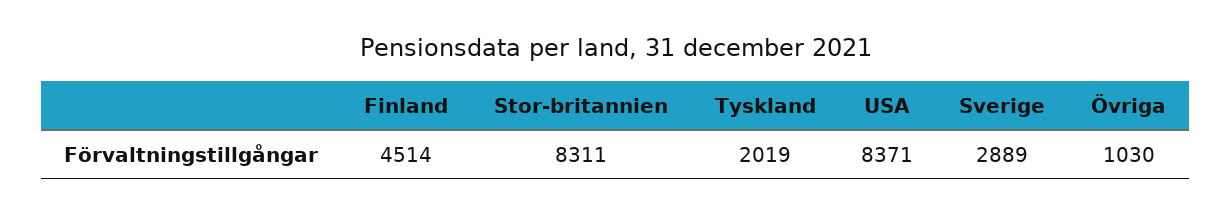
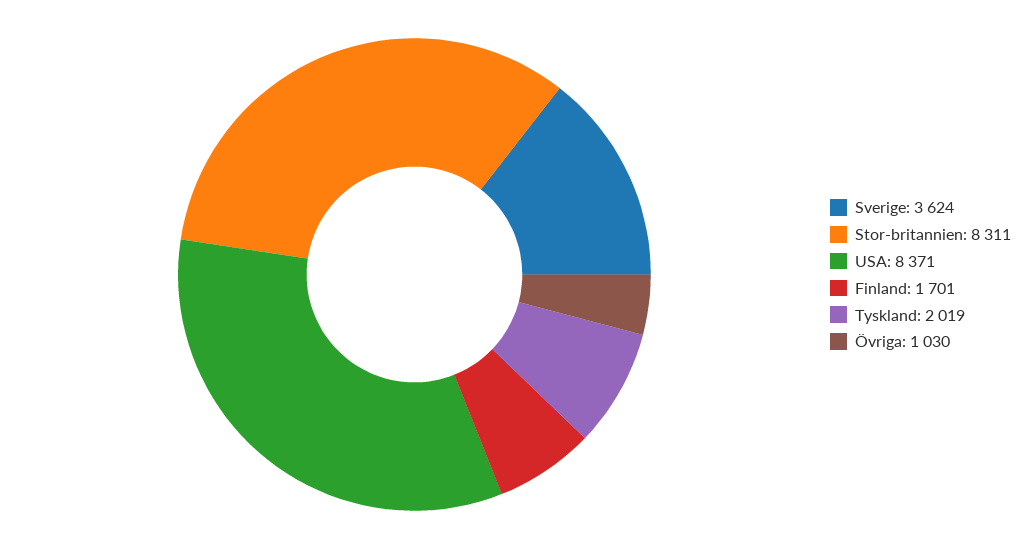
Finland: 4514 -> 1701
Sverige: 2889 -> 3624

